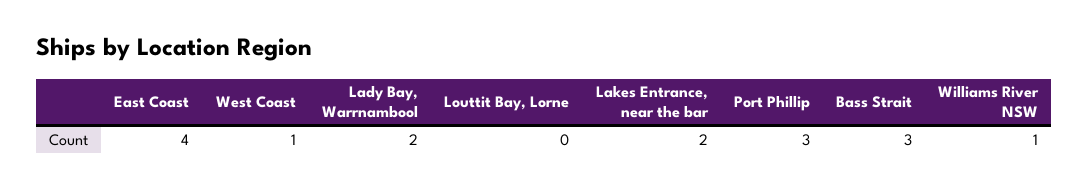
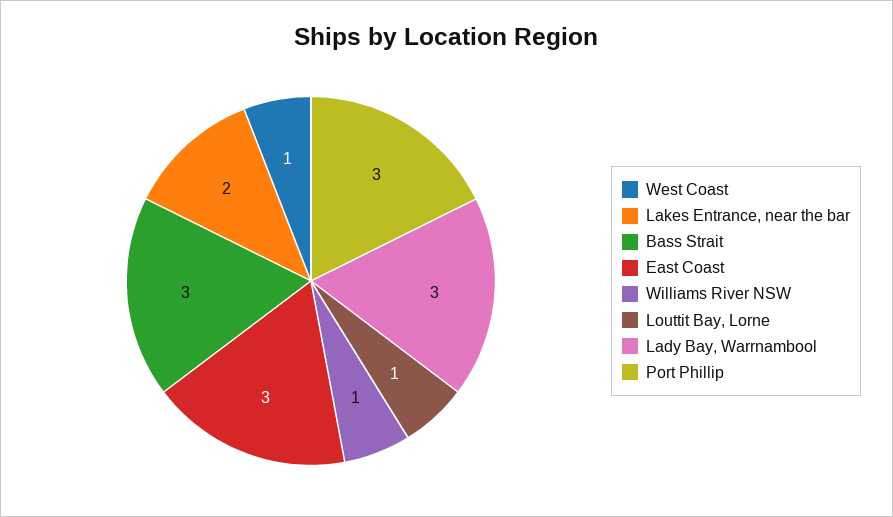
East Coast: 4 -> 3
Lady Bay, Warrnambool: 2 -> 3
Louttit Bay, Lorne: 0 -> 1

